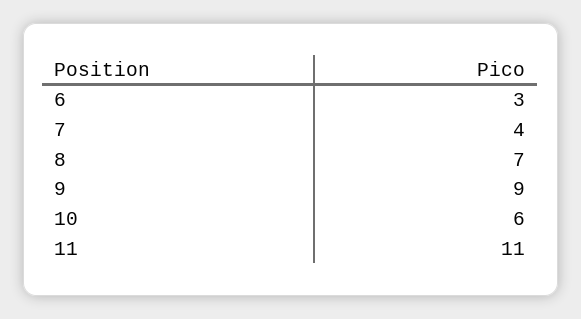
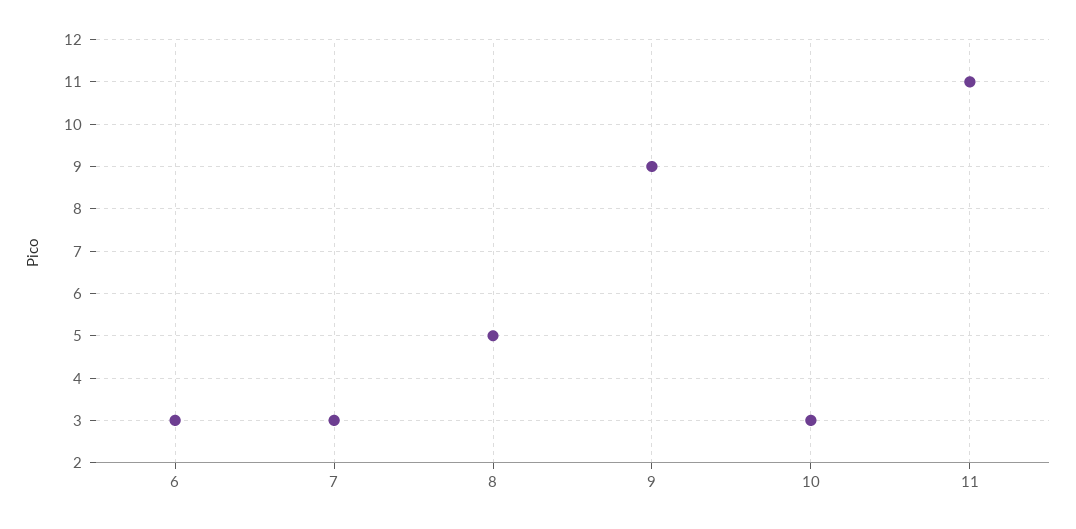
7: 4 -> 3
8: 7 -> 5
10: 6 -> 3

